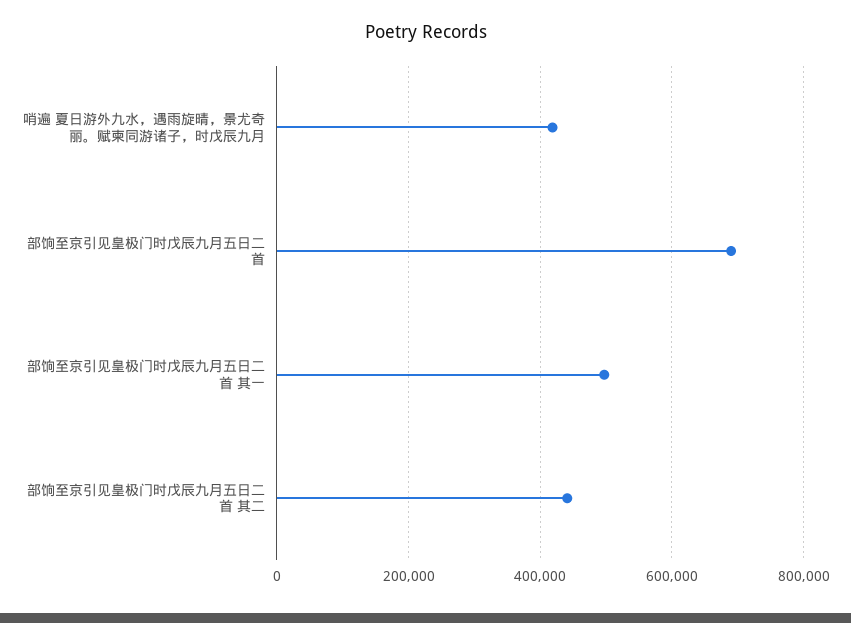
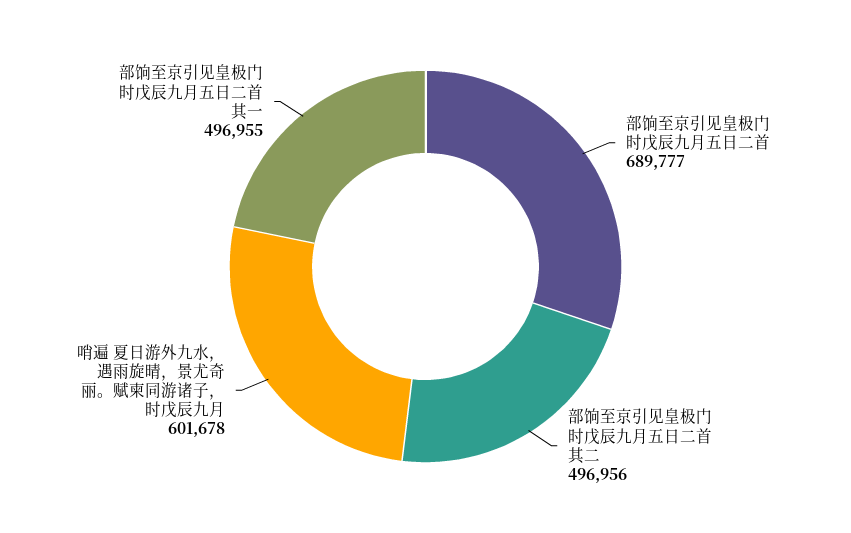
哨遍 夏日游外九水，遇雨旋晴，景尤奇丽。赋柬同游诸子，时戊辰九月: 420000 -> 601678
部饷至京引见皇极门时戊辰九月五日二首 其二: 440000 -> 496956

